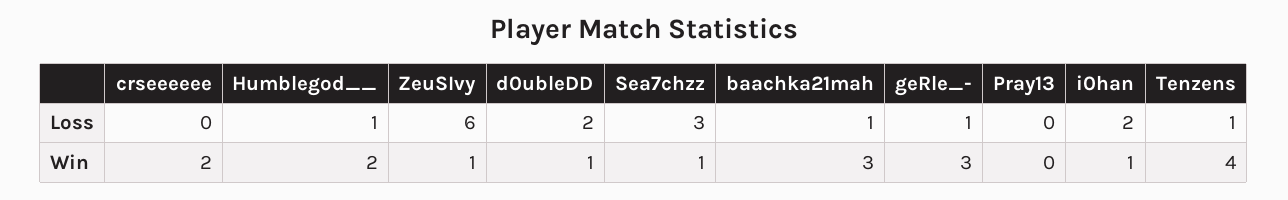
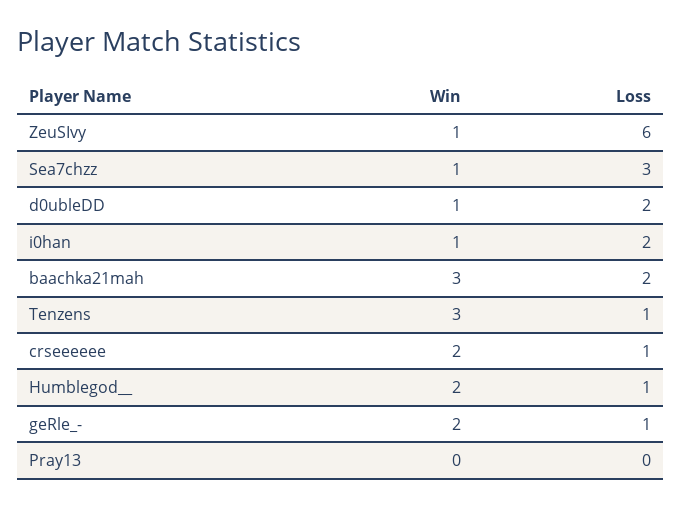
crseeeeee, Loss: 0 -> 1
baachka21mah, Loss: 1 -> 2
geRle_-, Win: 3 -> 2
Tenzens, Win: 4 -> 3

